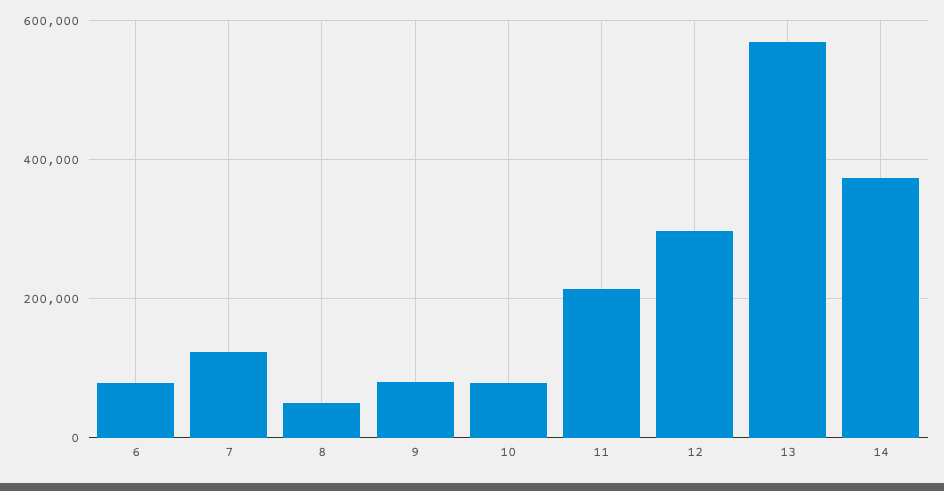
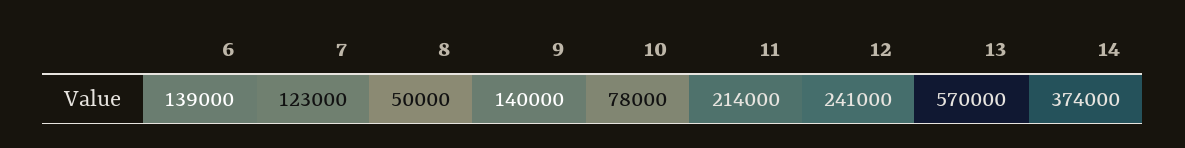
6: 80000 -> 139000
9: 80000 -> 140000
12: 300000 -> 241000

